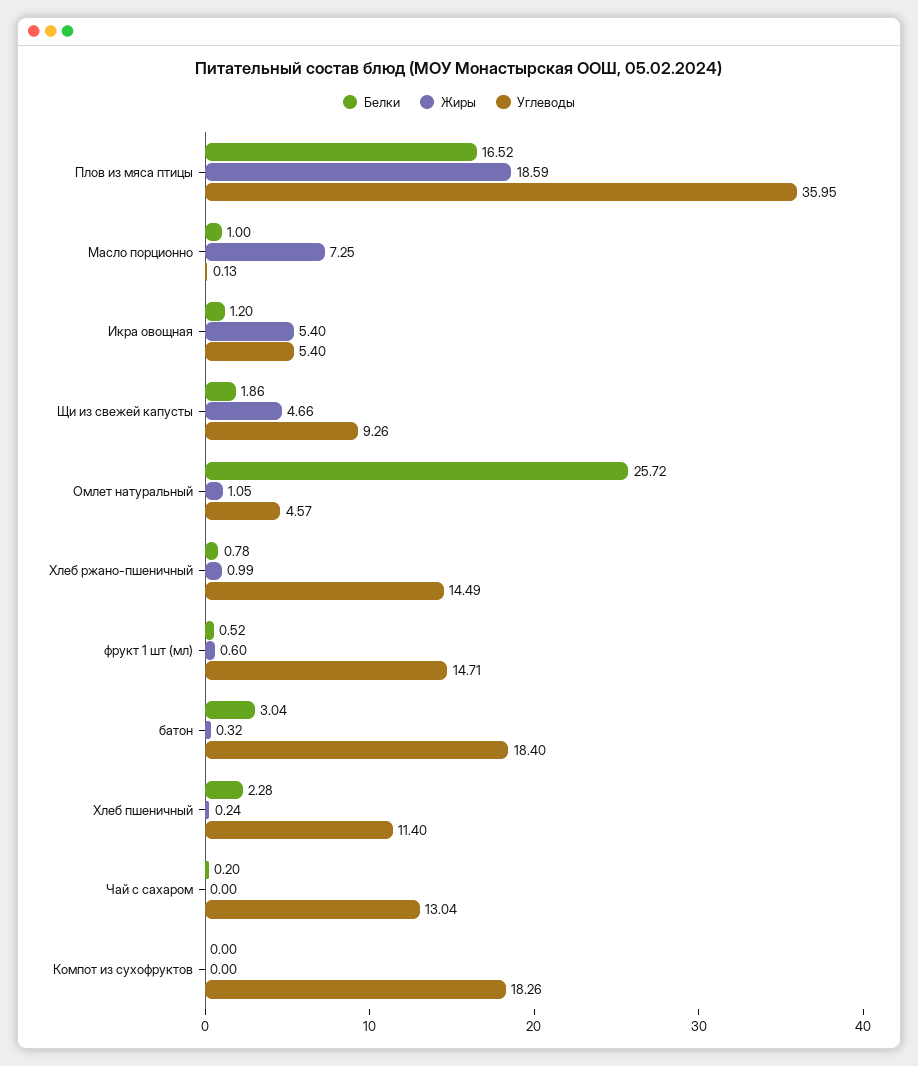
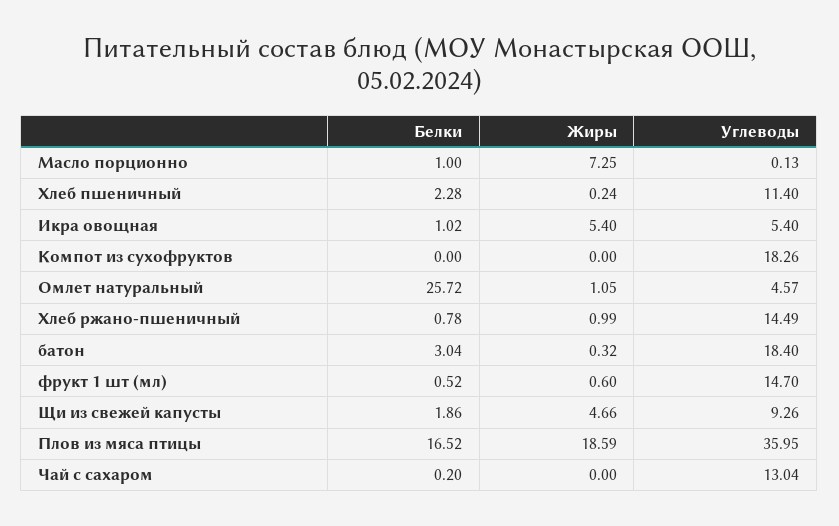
Белки, Икра овощная: 1.2 -> 1.02
Углеводы, фрукт 1 шт (мл): 14.71 -> 14.7

